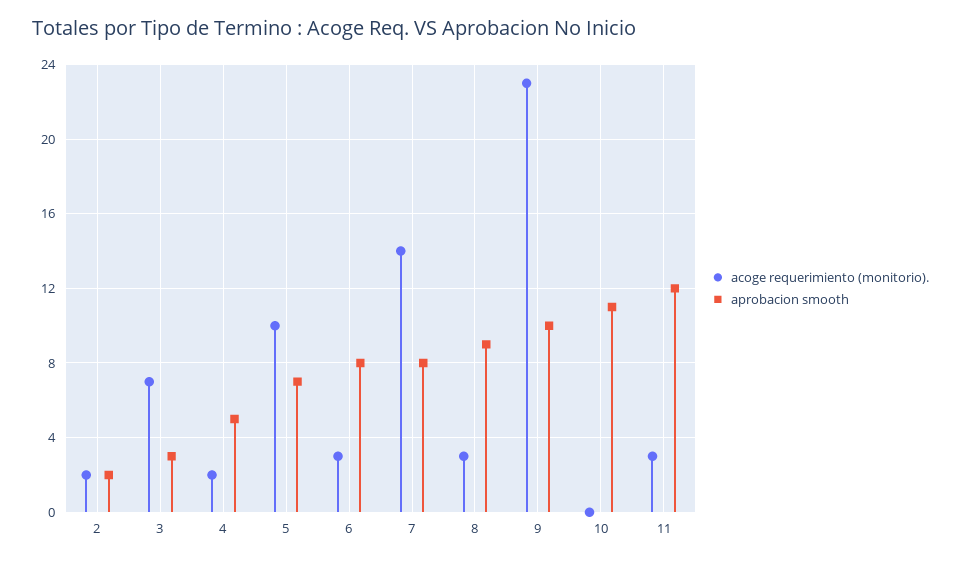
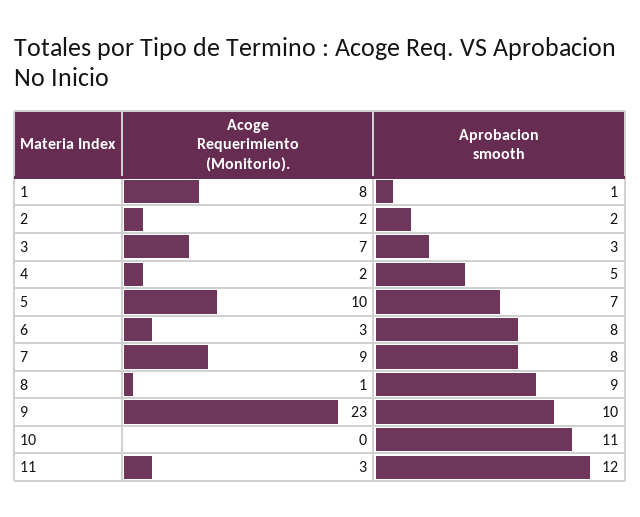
acoge requerimiento (monitorio)., 7: 14 -> 9
acoge requerimiento (monitorio)., 8: 3 -> 1
acoge requerimiento (monitorio)., 1: none -> 8
aprobacion smooth, 1: none -> 1

